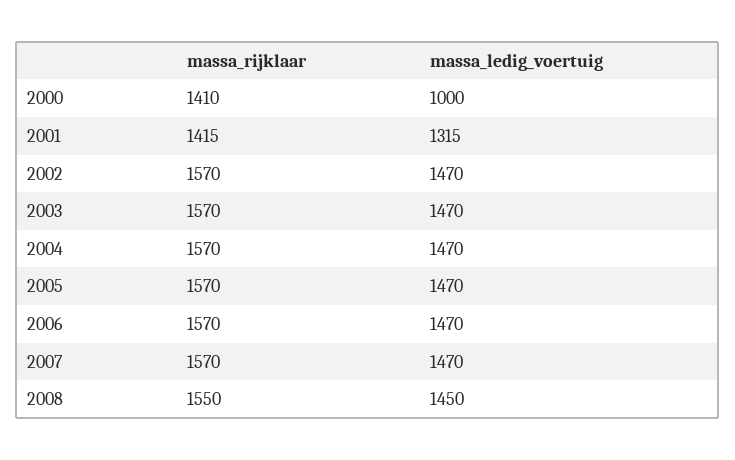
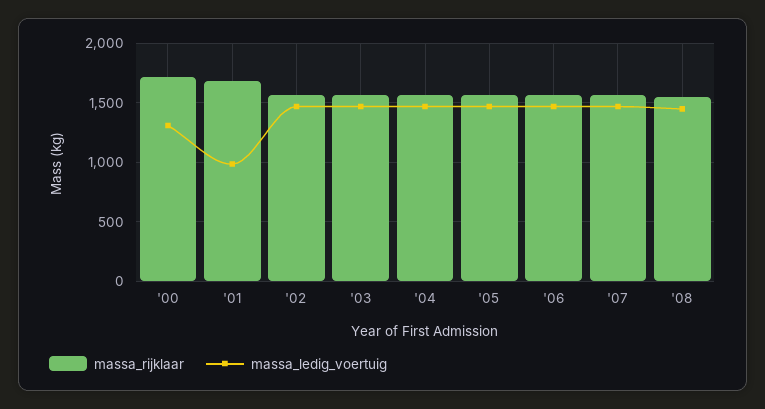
massa_rijklaar, 2000: 1410 -> 1700
massa_ledig_voertuig, 2000: 1000 -> 1300
massa_rijklaar, 2001: 1415 -> 1700
massa_ledig_voertuig, 2001: 1315 -> 1000

